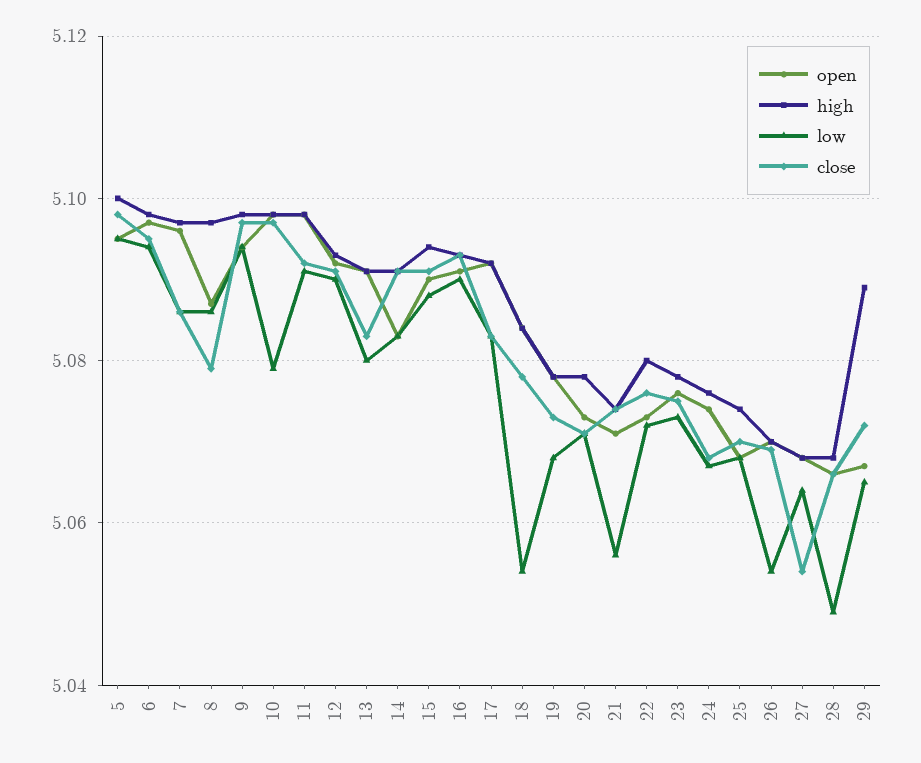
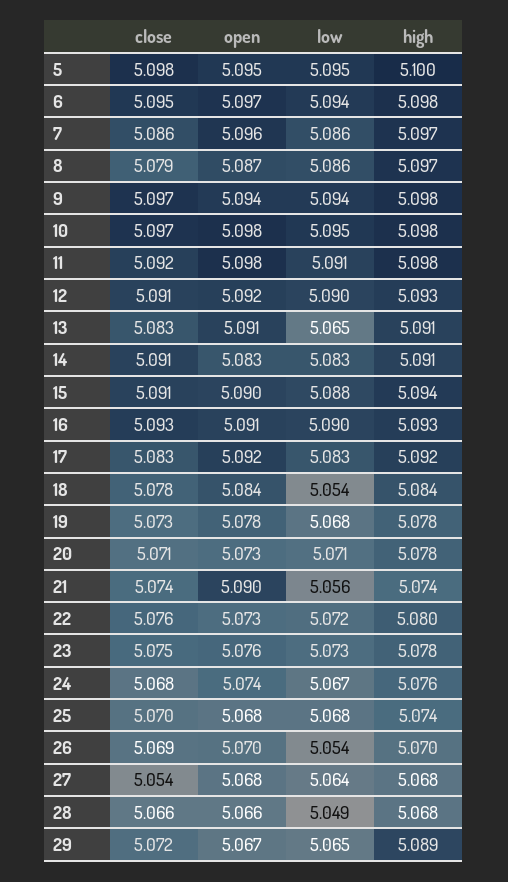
low, 10: 5.08 -> 5.095
low, 13: 5.08 -> 5.065
open, 21: 5.07 -> 5.09

